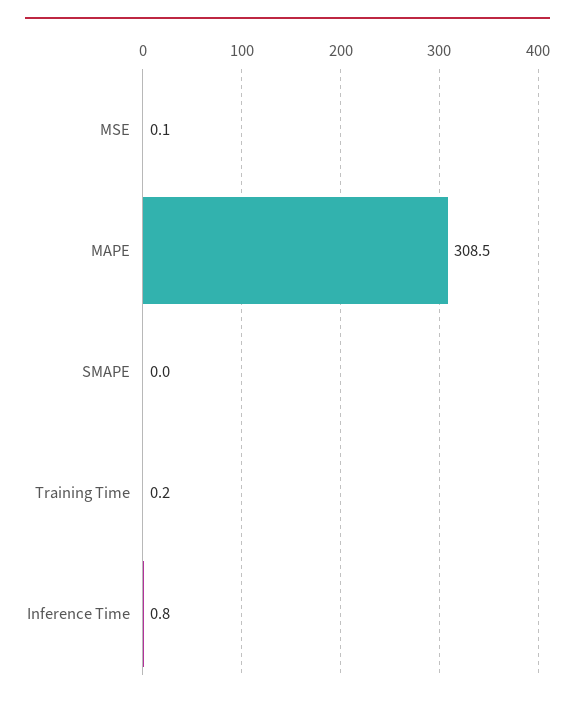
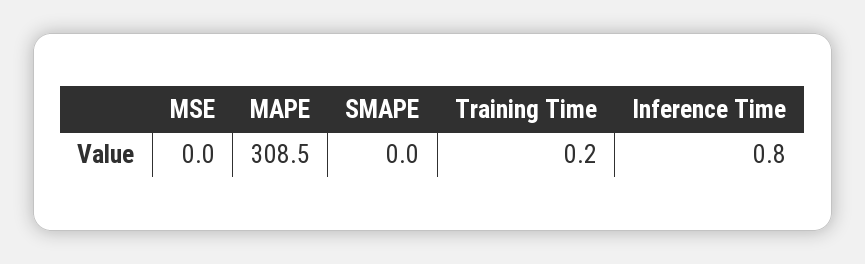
MSE: 0.1 -> 0

